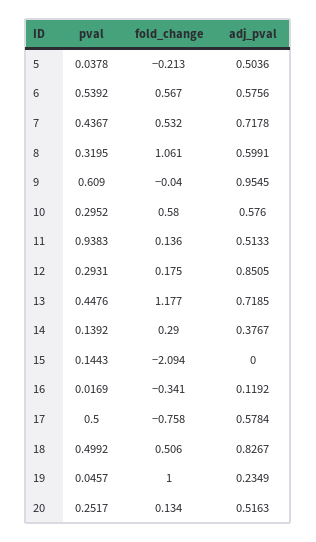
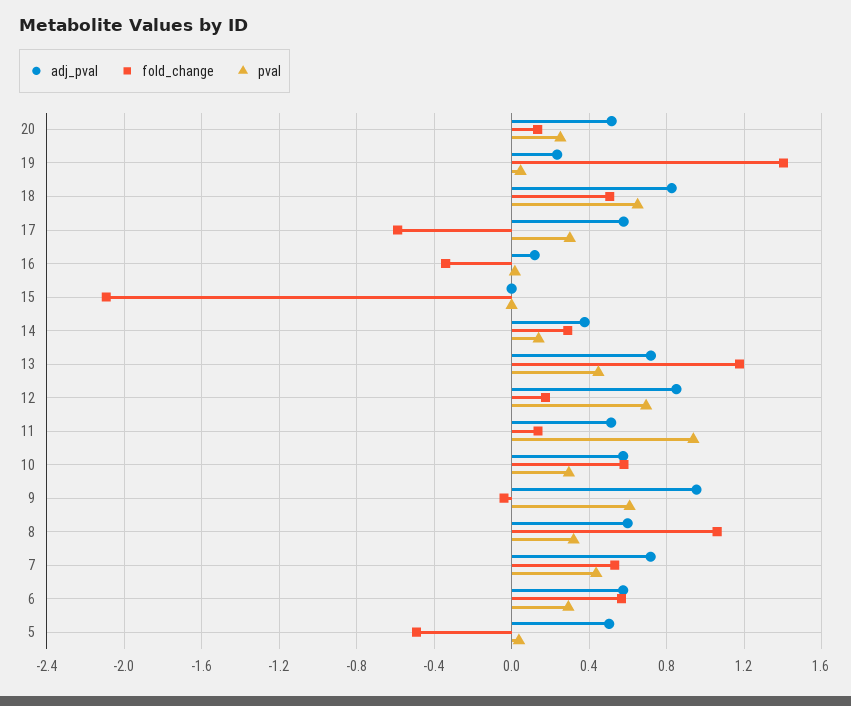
fold_change, 5: -0.213 -> -0.5
pval, 6: 0.5392 -> 0.3
pval, 12: 0.2931 -> 0.7
pval, 15: 0.1443 -> 0
pval, 17: 0.5 -> 0.3
fold_change, 17: -0.758 -> -0.6
pval, 18: 0.4992 -> 0.65
fold_change, 19: 1 -> 1.4

